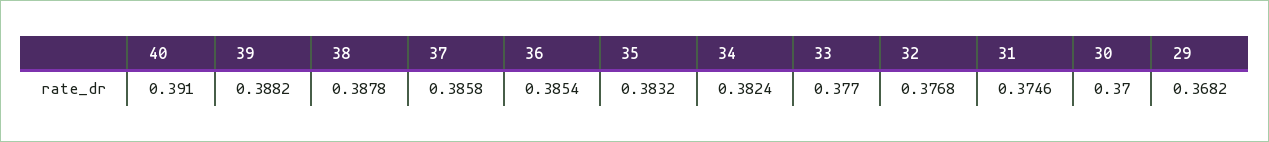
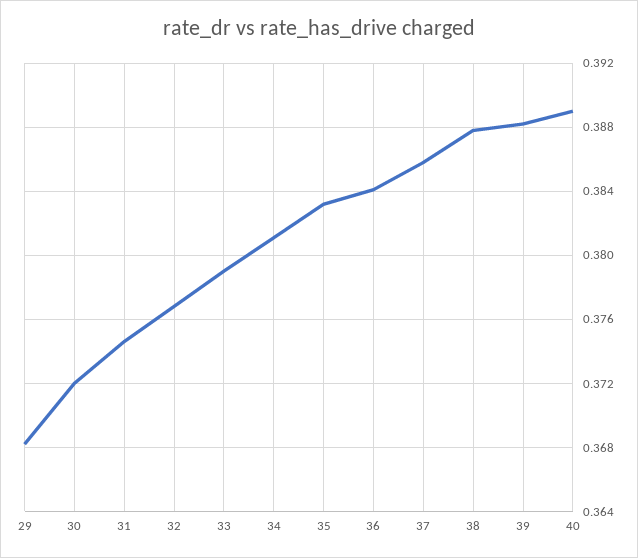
40: 0.391 -> 0.389
36: 0.3854 -> 0.384
34: 0.3824 -> 0.381
33: 0.377 -> 0.379
30: 0.37 -> 0.372

